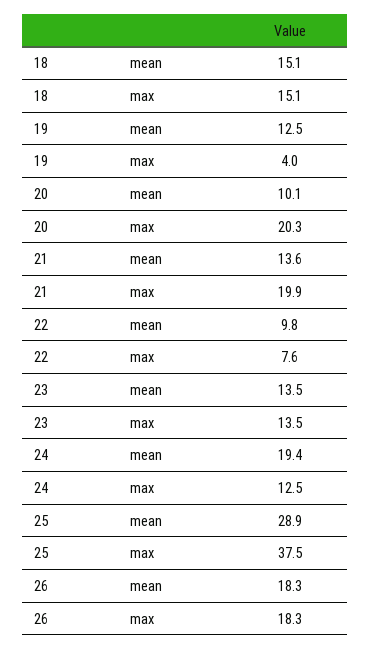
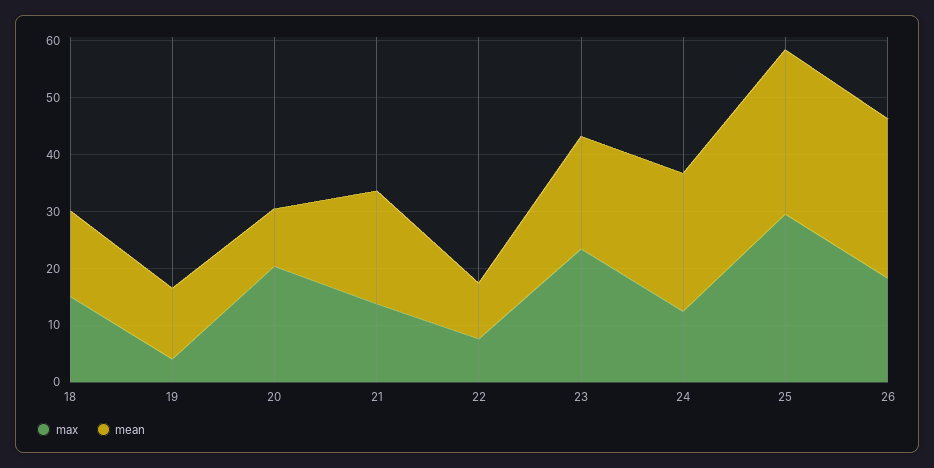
mean, 21: 13.6 -> 20
max, 21: 19.9 -> 14
mean, 23: 13.5 -> 20
max, 23: 13.5 -> 24
mean, 24: 19.4 -> 24
max, 25: 37.5 -> 30
mean, 26: 18.3 -> 28

